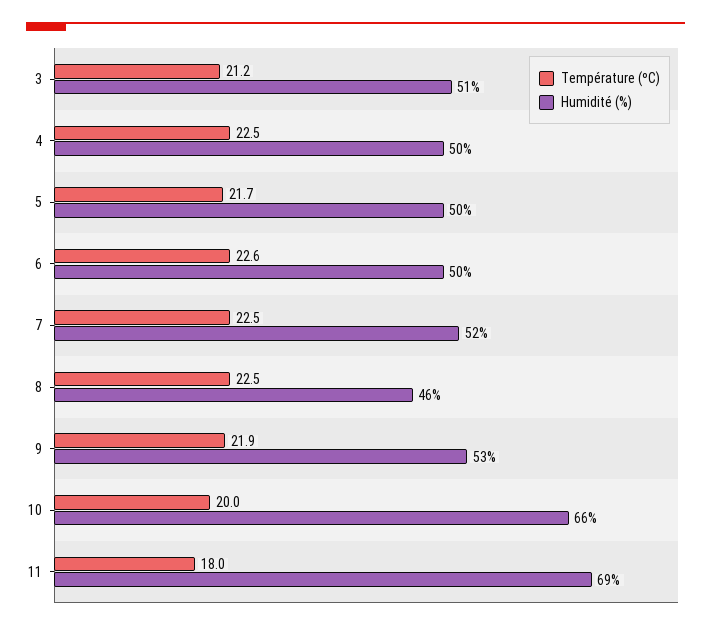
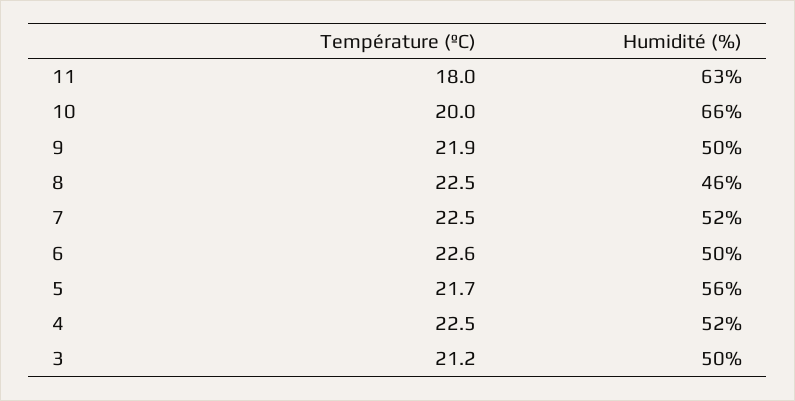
Humidité (%), 3: 51 -> 50
Humidité (%), 4: 50 -> 52
Humidité (%), 5: 50 -> 56
Humidité (%), 9: 53 -> 50
Humidité (%), 11: 69 -> 63

